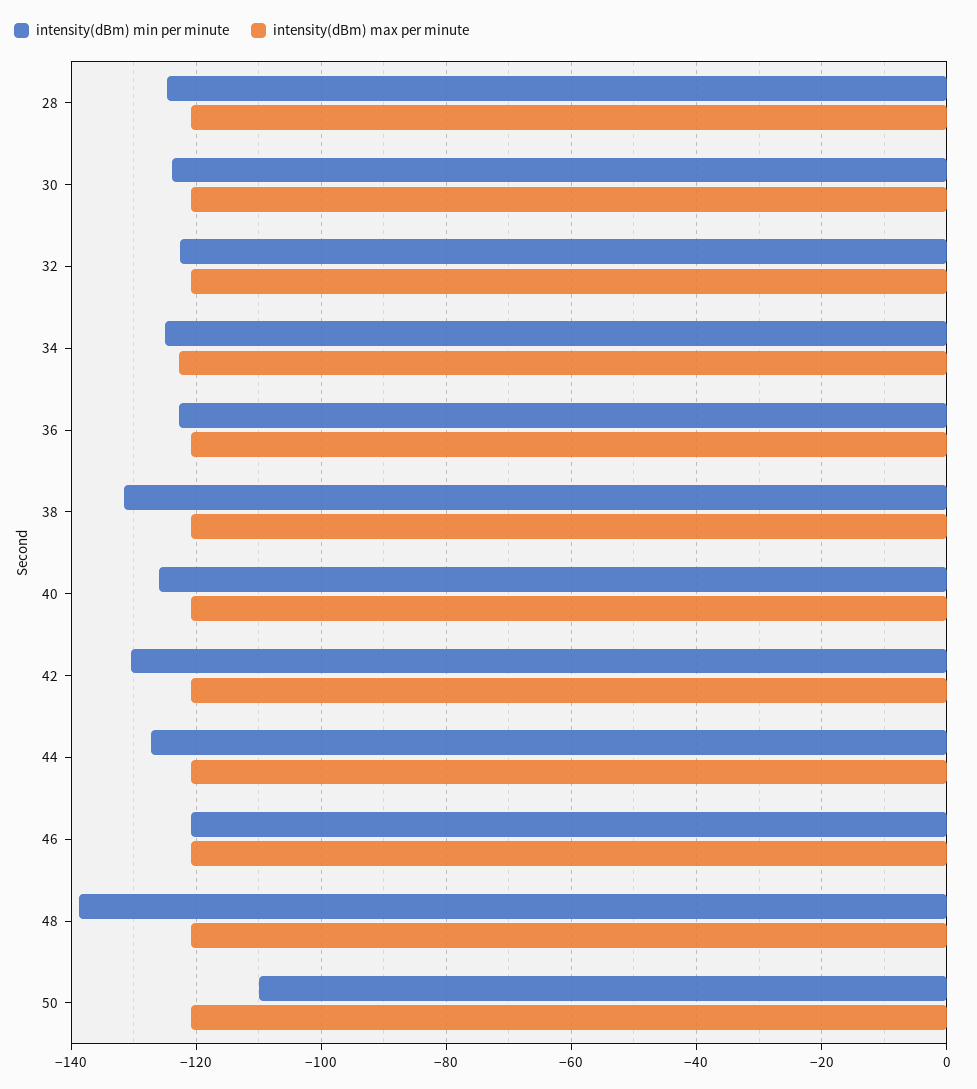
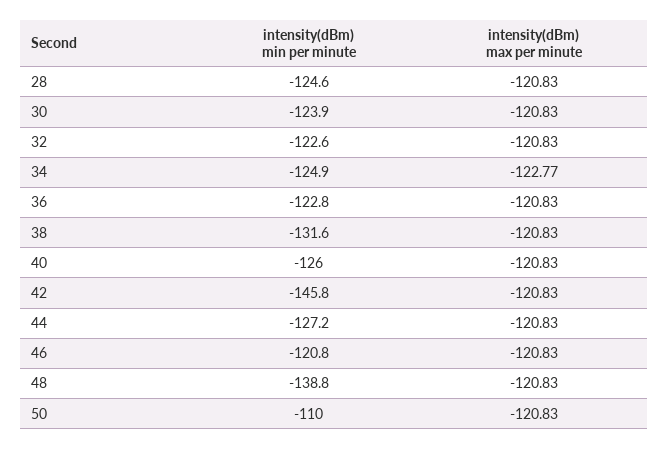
intensity(dBm) min per minute, 42: -130 -> -145.8

